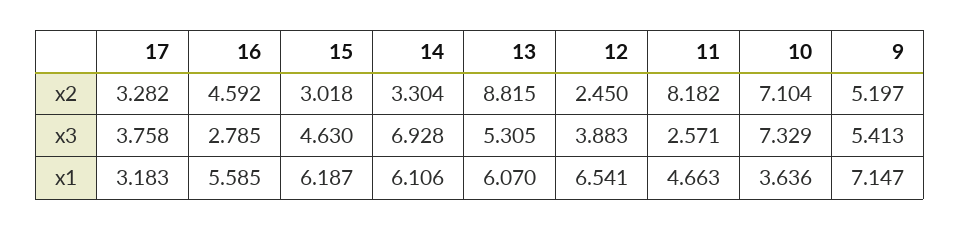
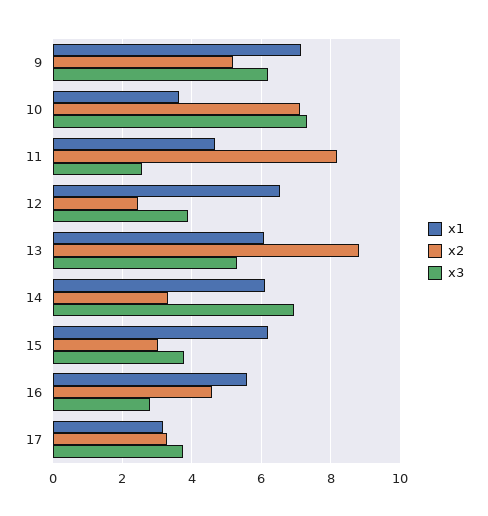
x3, 15: 4.63 -> 3.8
x3, 9: 5.413 -> 6.2

